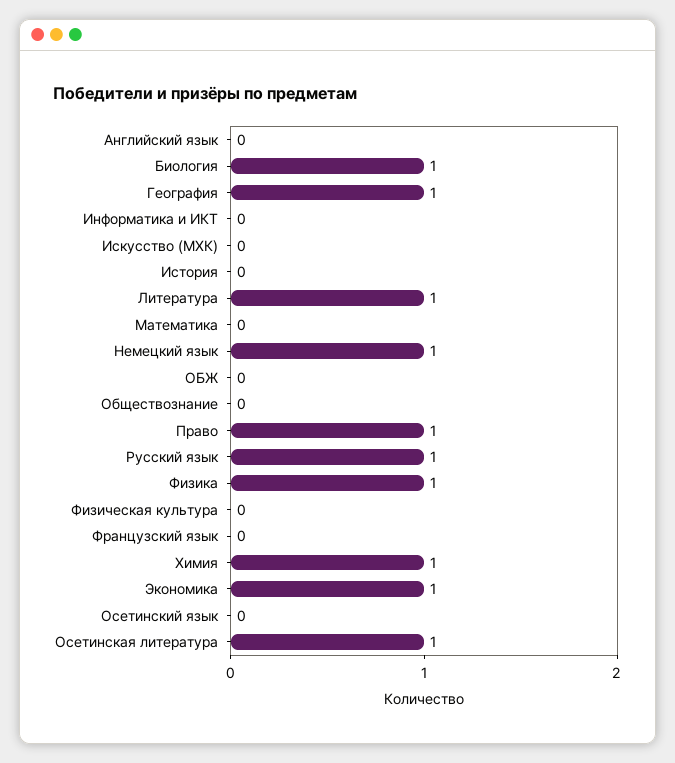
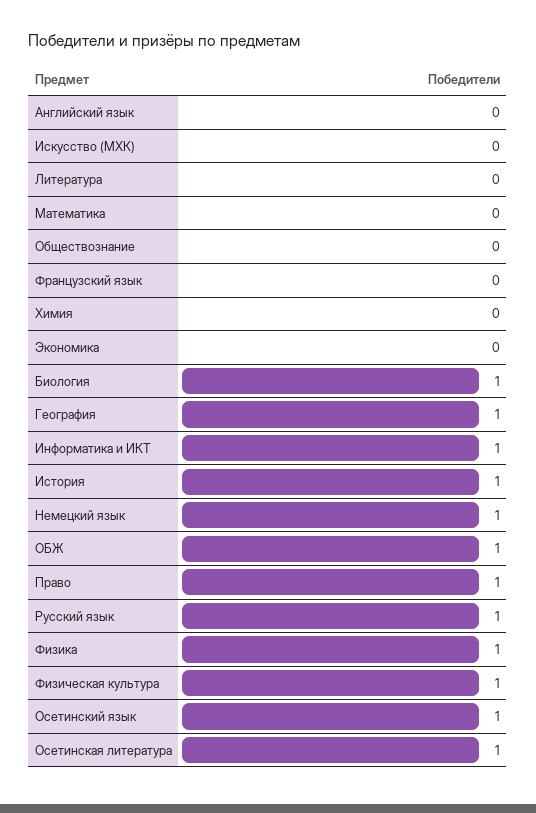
Информатика и ИКТ: 0 -> 1
История: 0 -> 1
Литература: 1 -> 0
ОБЖ: 0 -> 1
Физическая культура: 0 -> 1
Химия: 1 -> 0
Экономика: 1 -> 0
Осетинский язык: 0 -> 1

